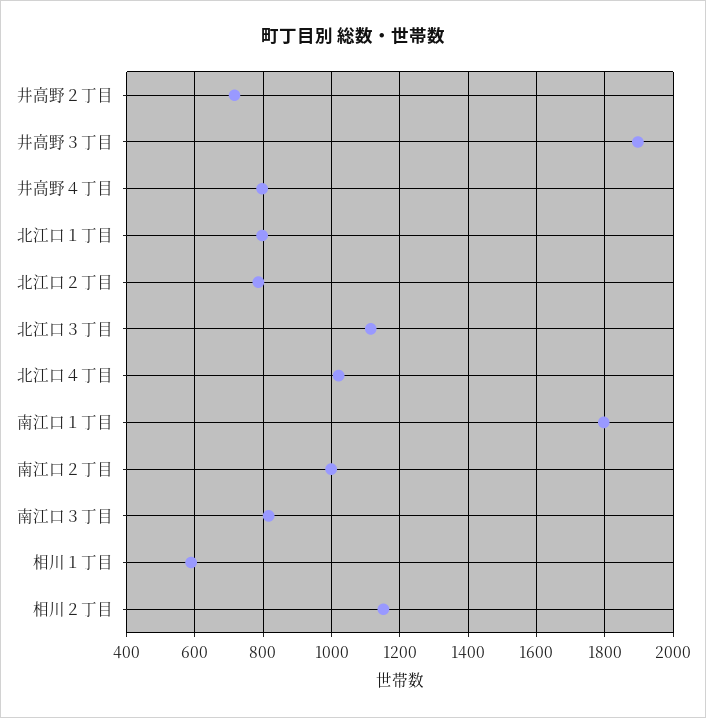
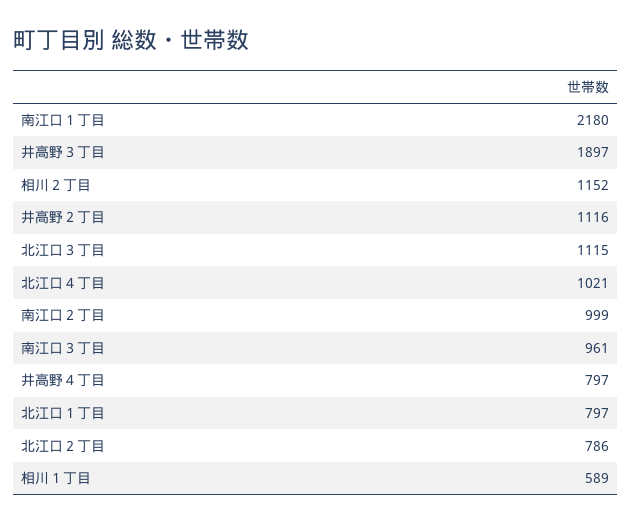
井高野２丁目: 720 -> 1116
南江口１丁目: 1800 -> 2180
南江口３丁目: 820 -> 961

